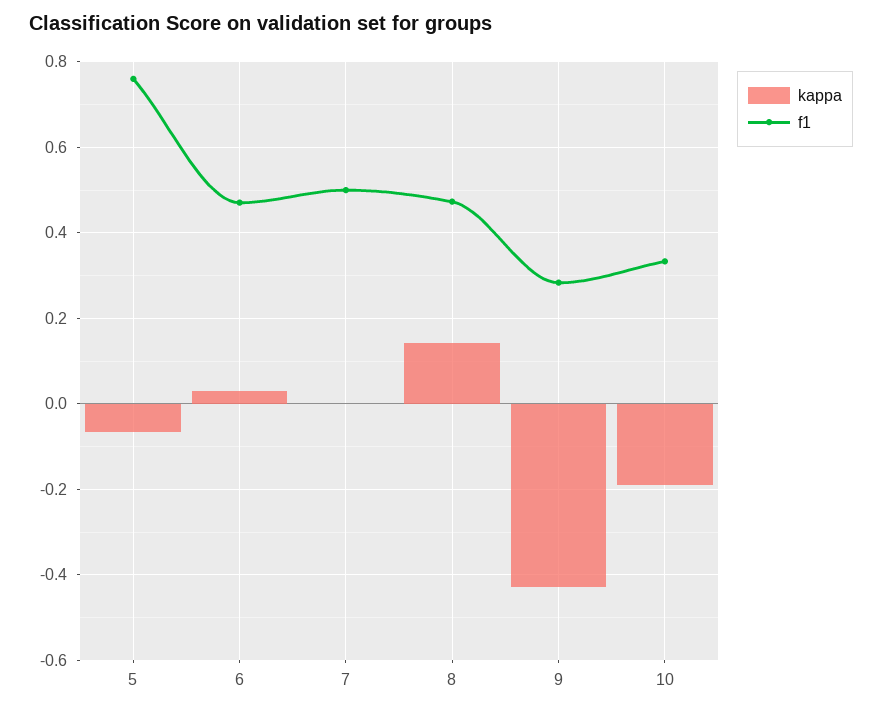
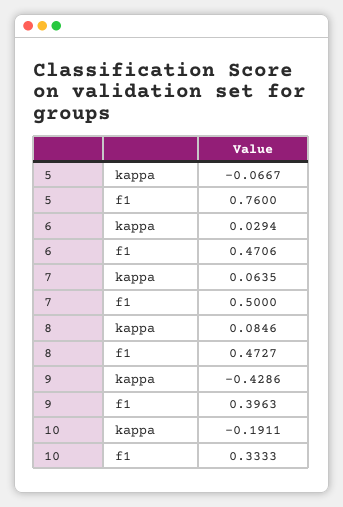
kappa, 7: 0 -> 0.0635
kappa, 8: 0.14 -> 0.0846
f1, 9: 0.28 -> 0.3963

